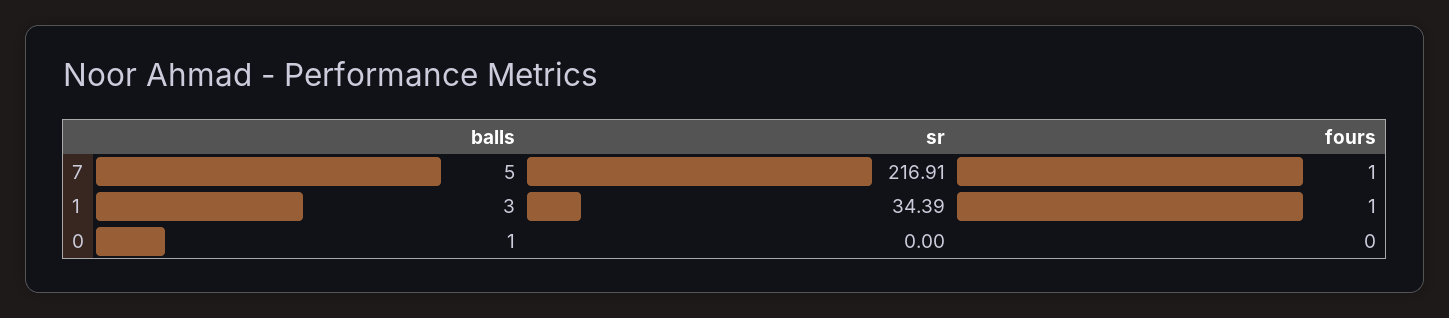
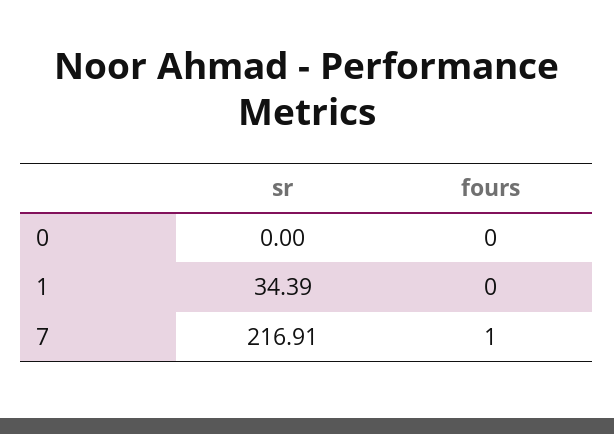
balls, 7: 5 -> none
balls, 1: 3 -> none
fours, 1: 1 -> 0
balls, 0: 1 -> none

